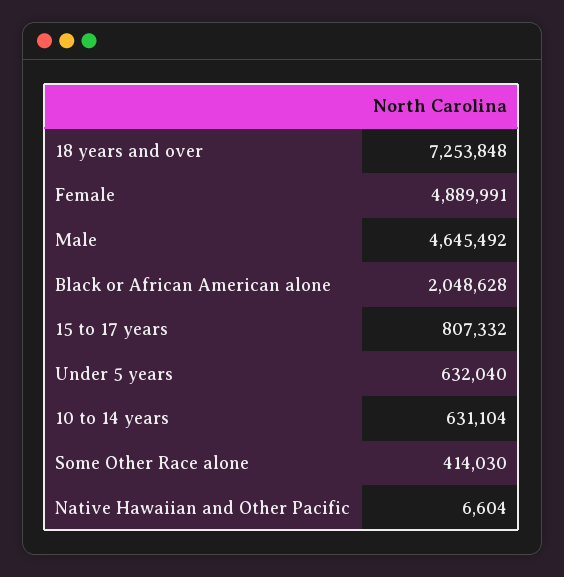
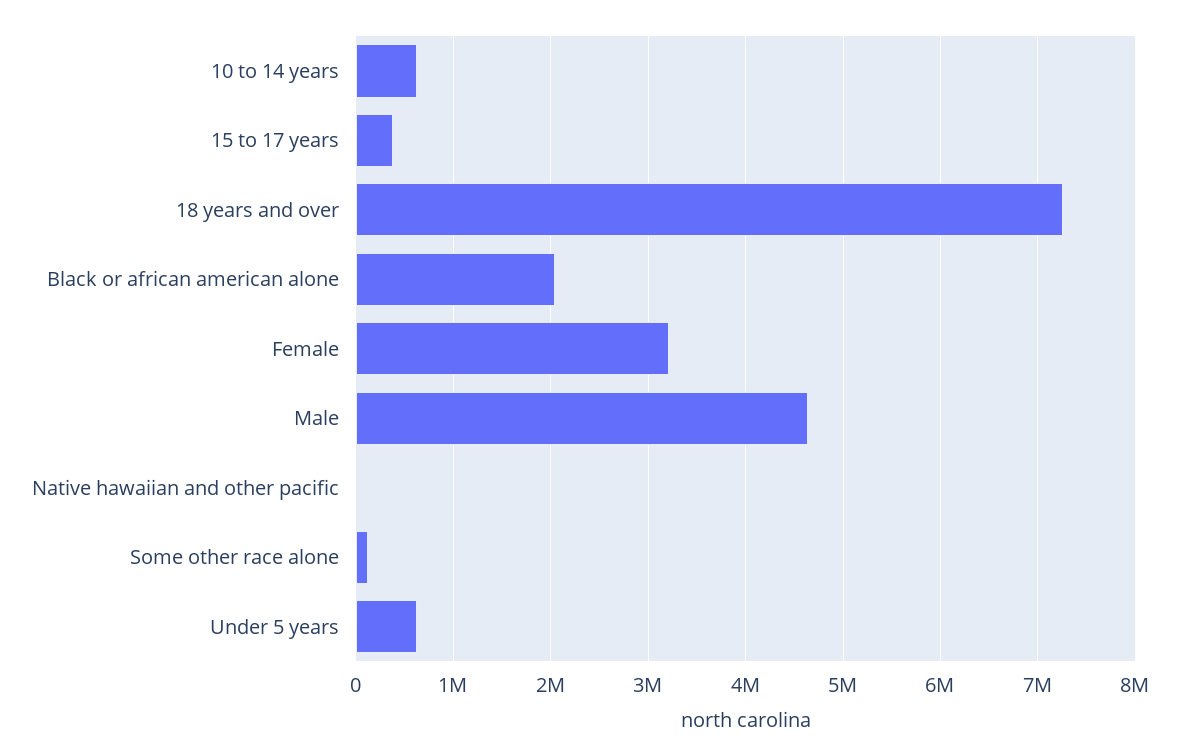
Female: 4889991 -> 3200000
15 to 17 years: 807332 -> 400000
Some Other Race alone: 414030 -> 100000

